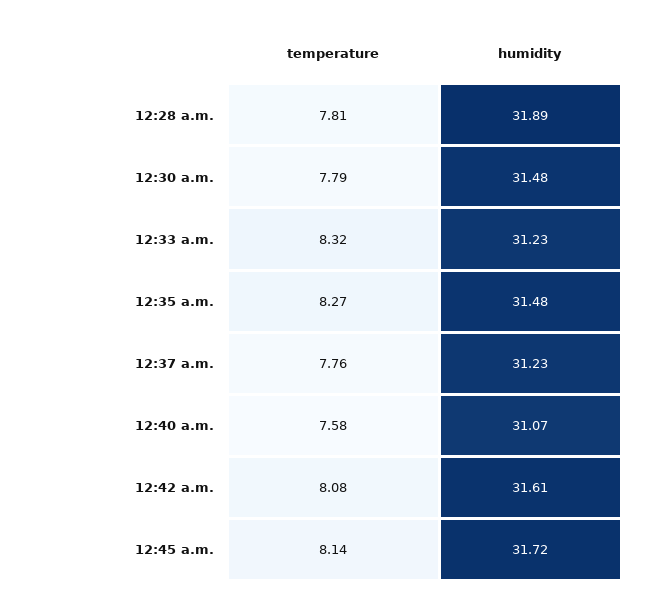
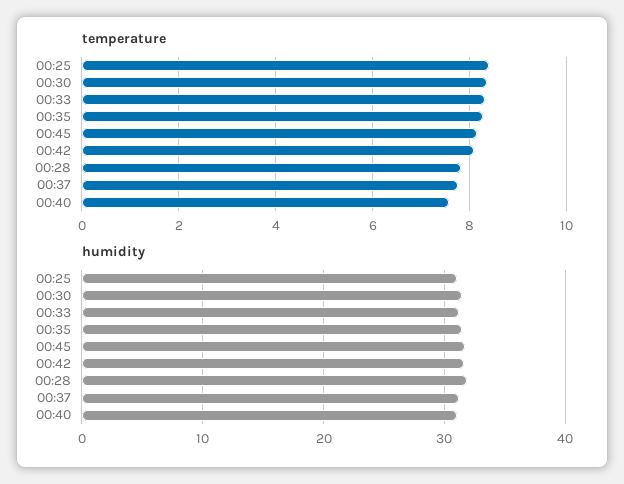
temperature, 12:30 a.m.: 7.79 -> 8.4
temperature, 00:25: none -> 8.4
humidity, 00:25: none -> 31

